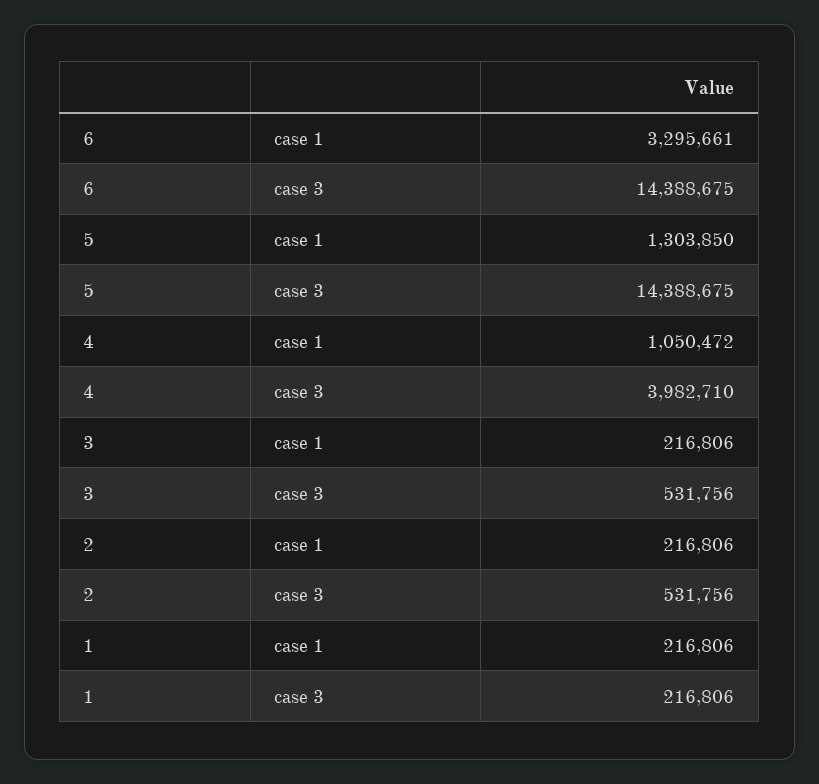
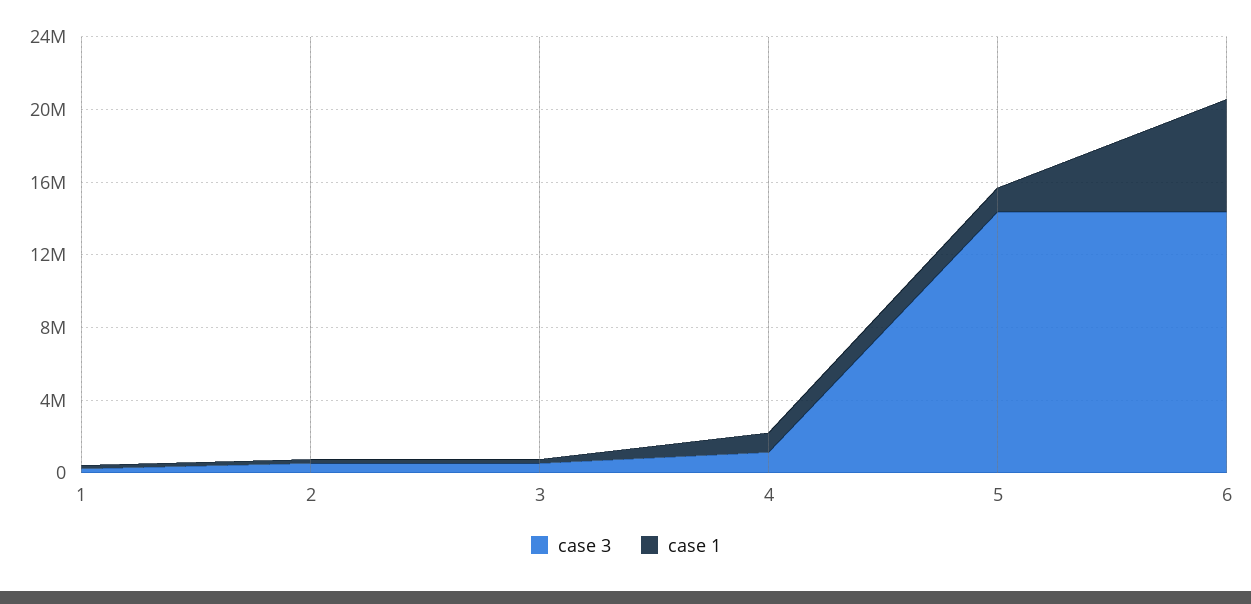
case 1, 6: 3295661 -> 6000000
case 3, 4: 3982710 -> 1000000

